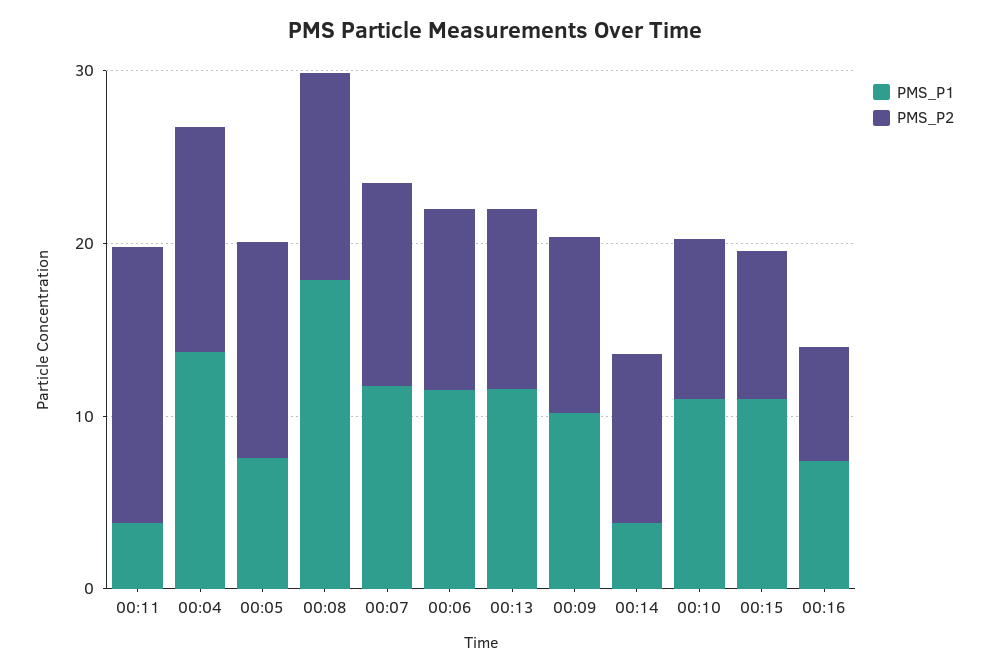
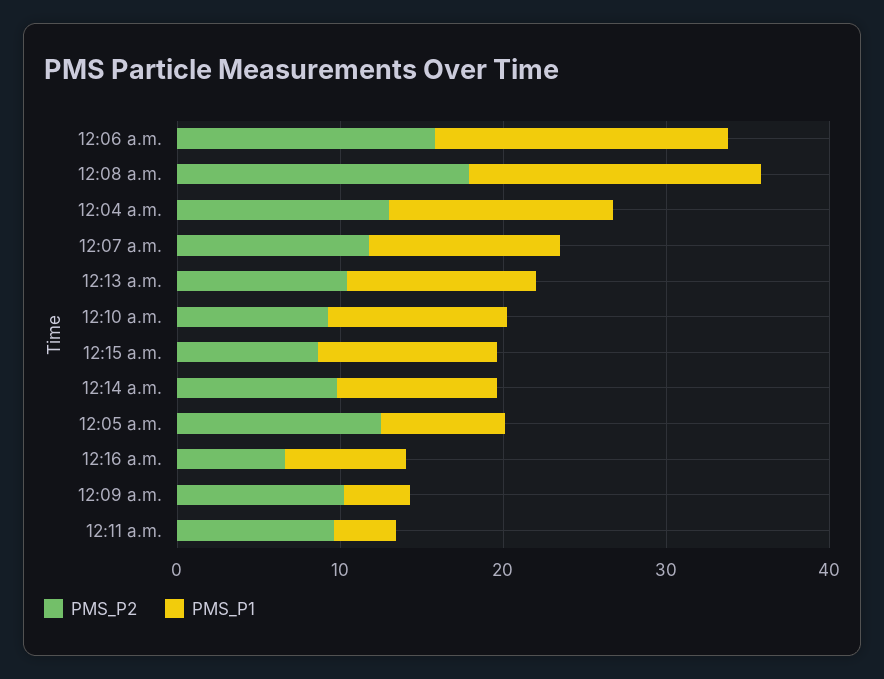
PMS_P2, 00:11: 16 -> 10
PMS_P2, 00:08: 12 -> 18
PMS_P1, 00:06: 12 -> 18
PMS_P2, 00:06: 10 -> 16
PMS_P1, 00:09: 10 -> 4
PMS_P1, 00:14: 4 -> 10

